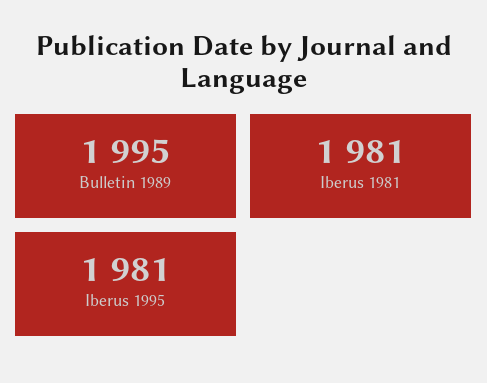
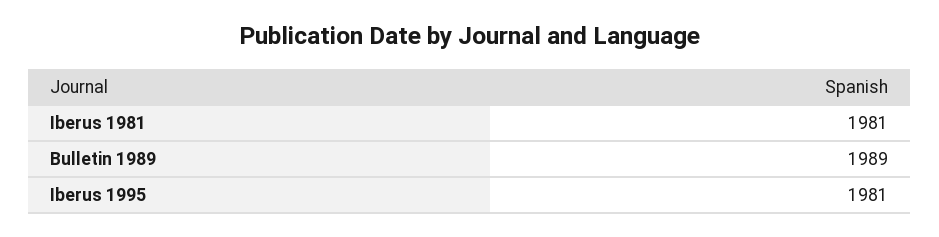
Bulletin 1989: 1995 -> 1989

